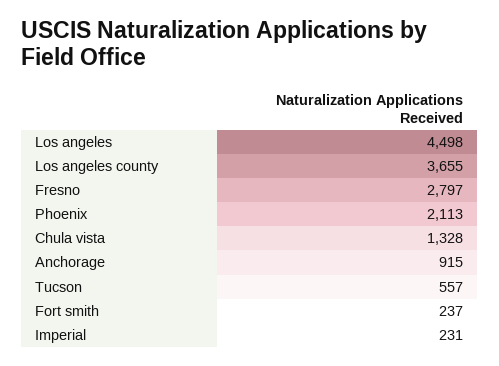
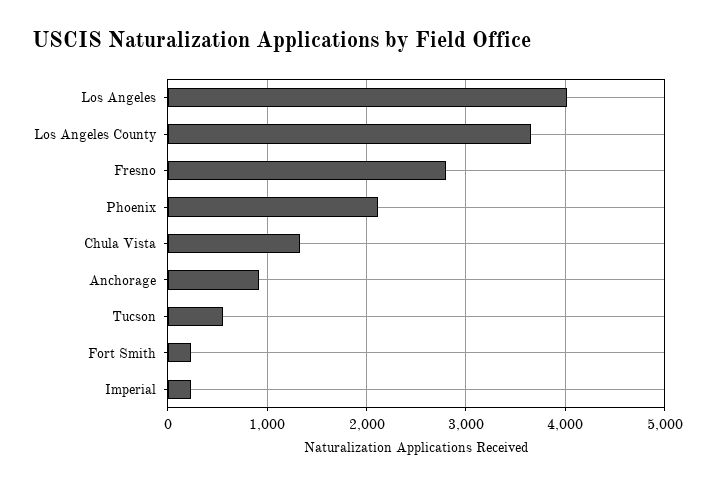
Los angeles: 4498 -> 4000

